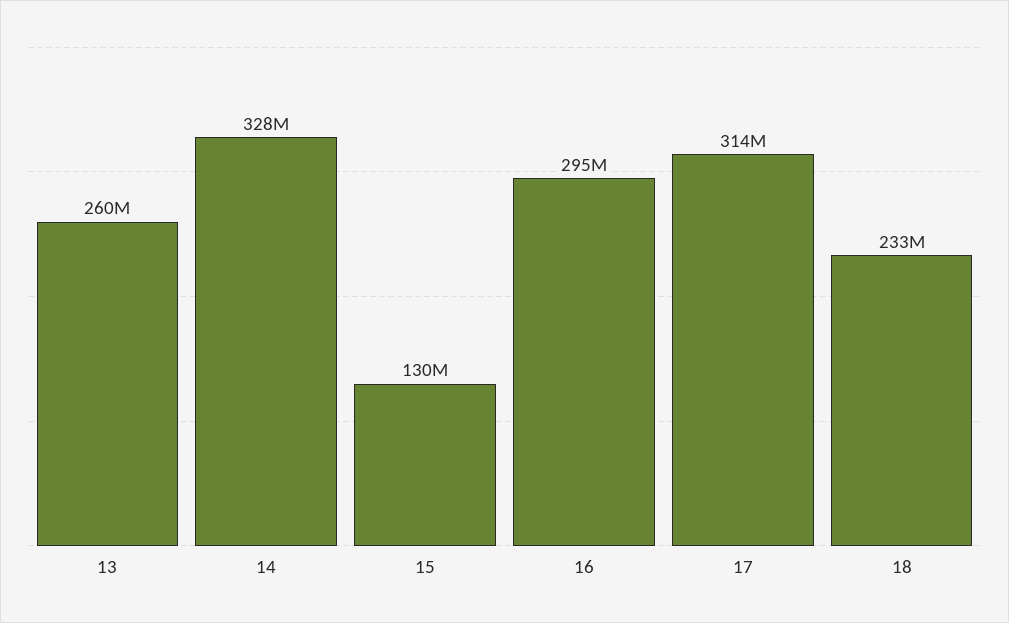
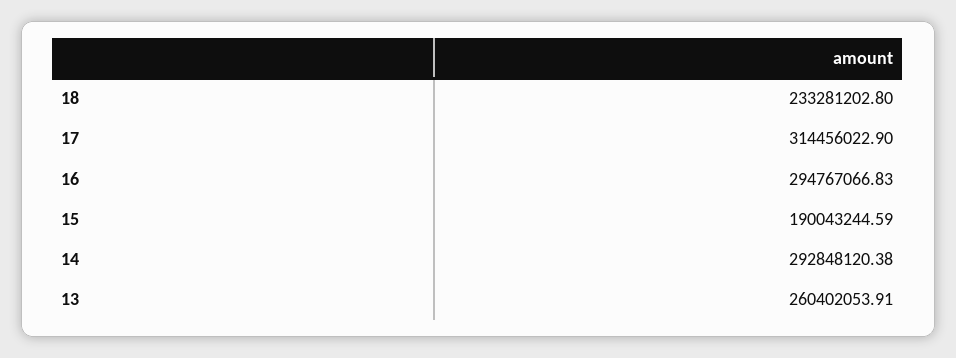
14: 328000000 -> 292848120.38
15: 130000000 -> 190043244.59

